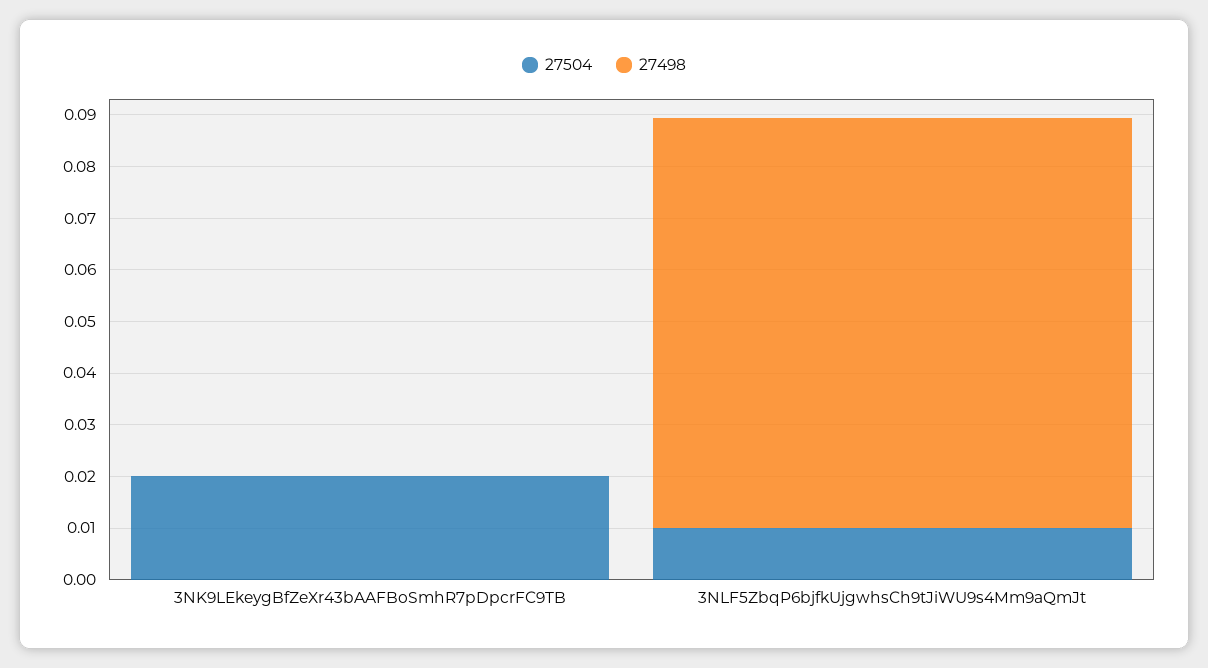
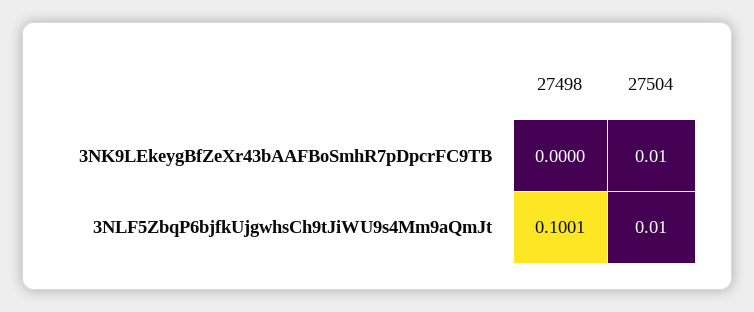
27504, 3NK9LEkeygBfZeXr43bAAFBoSmhR7pDpcrFC9TB: 0.02 -> 0.01
27498, 3NLF5ZbqP6bjfkUjgwhsCh9tJiWU9s4Mm9aQmJt: 0.08 -> 0.1001

